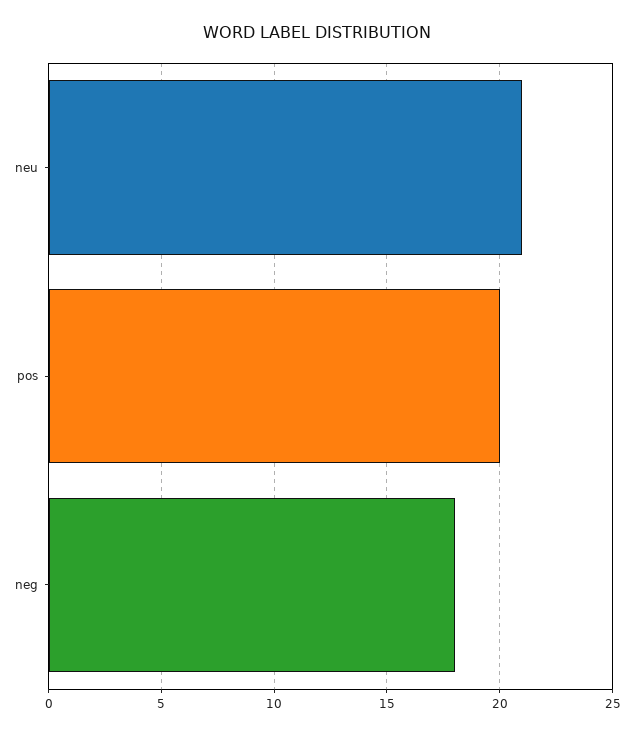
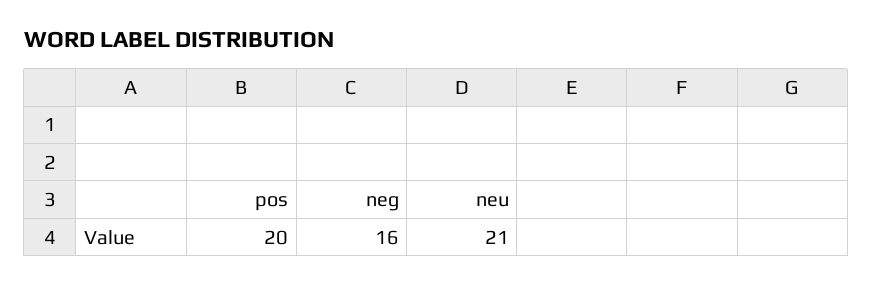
neg: 18 -> 16

